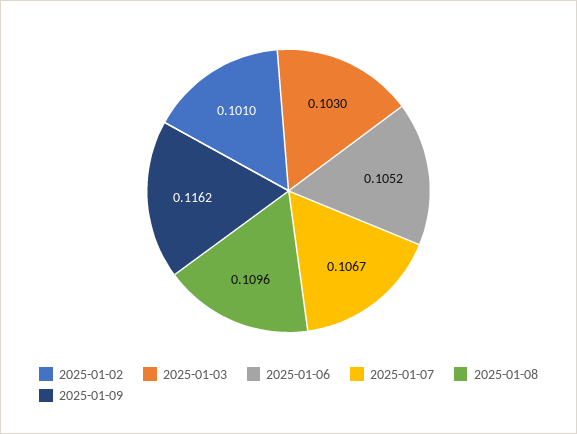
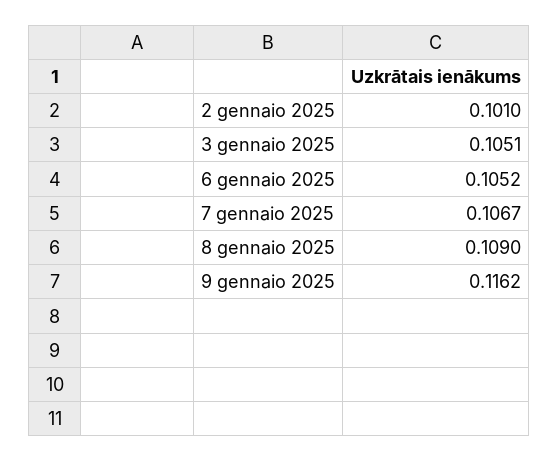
2025-01-03: 0.103 -> 0.1051
2025-01-08: 0.1096 -> 0.109

